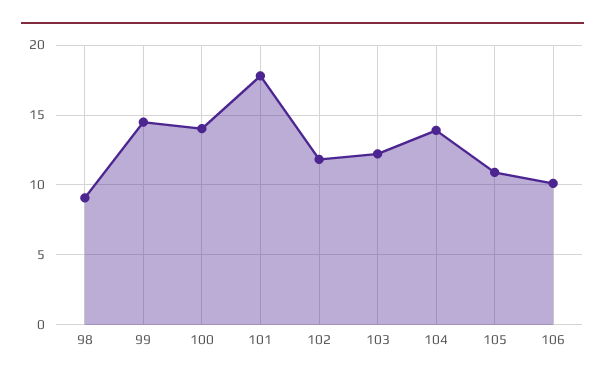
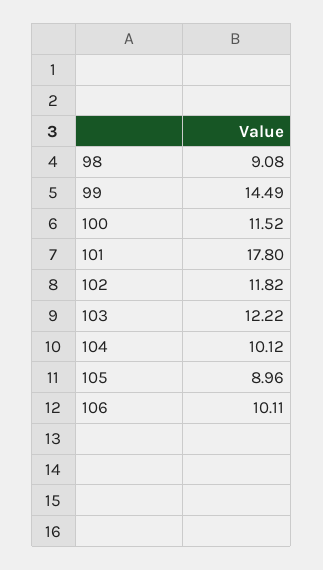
100: 14 -> 11.52
104: 14 -> 10.12
105: 11 -> 8.96

